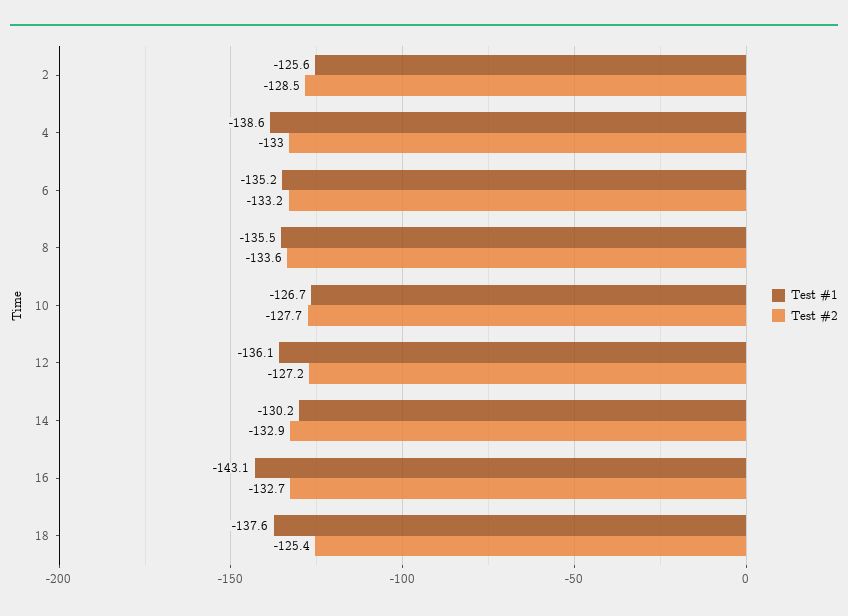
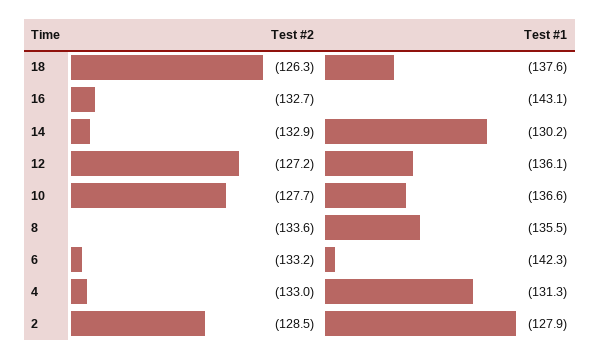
Test #1, 2: -125.6 -> -127.9
Test #1, 4: -138.6 -> -131.3
Test #1, 6: -135.2 -> -142.3
Test #1, 10: -126.7 -> -136.6
Test #2, 18: -125.4 -> -126.3

